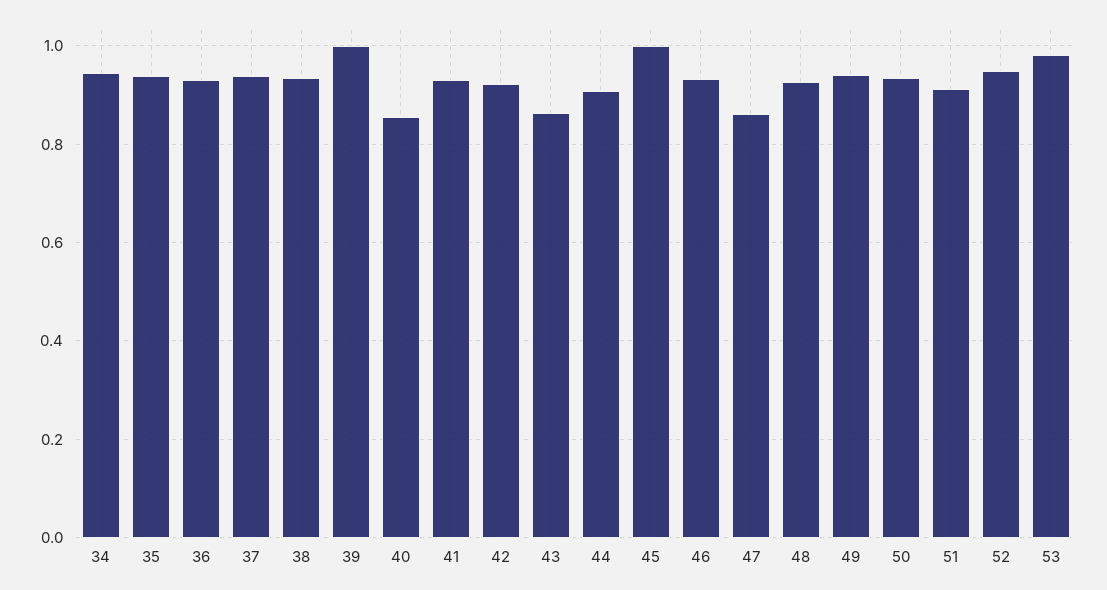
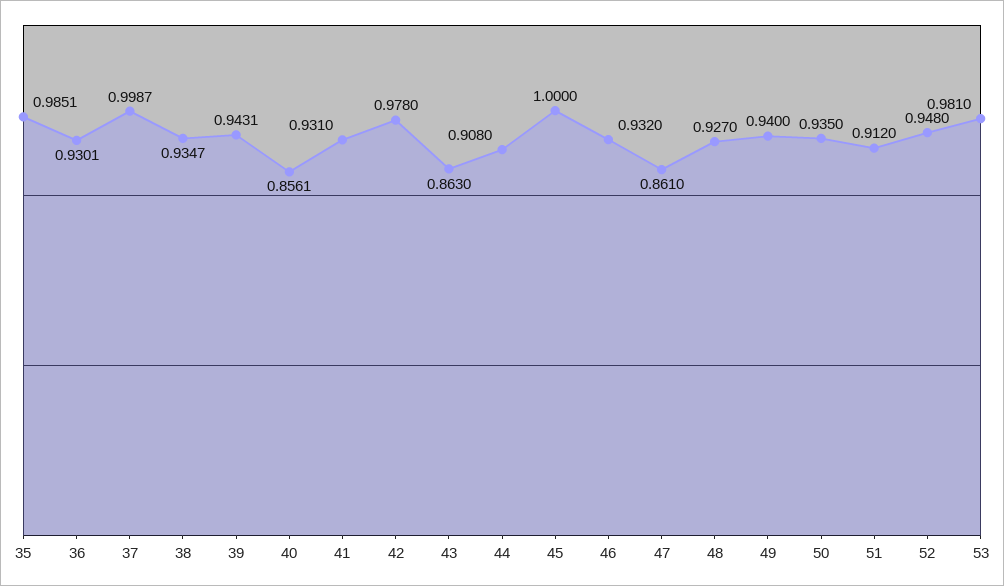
34: 0.94 -> none
35: 0.94 -> 0.9851
37: 0.94 -> 0.9987
39: 1 -> 0.9431
42: 0.92 -> 0.978

